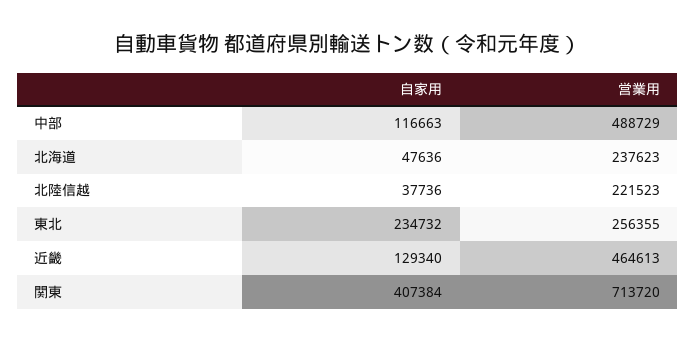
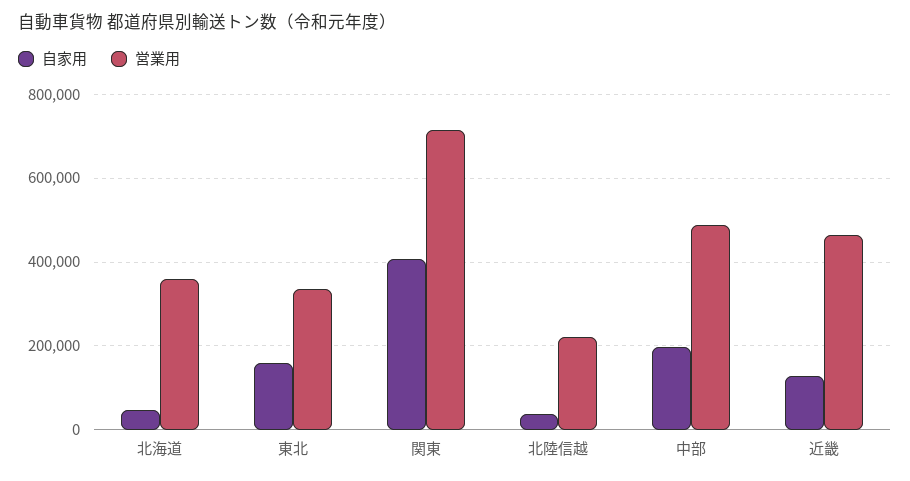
自家用, 中部: 116663 -> 200000
営業用, 北海道: 237623 -> 360000
自家用, 東北: 234732 -> 160000
営業用, 東北: 256355 -> 340000

